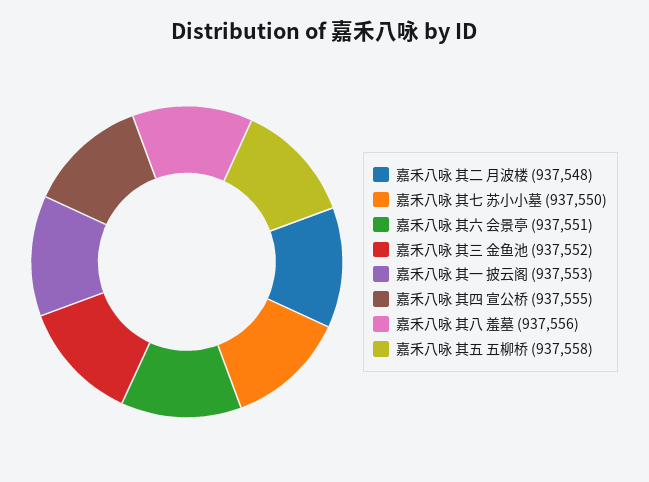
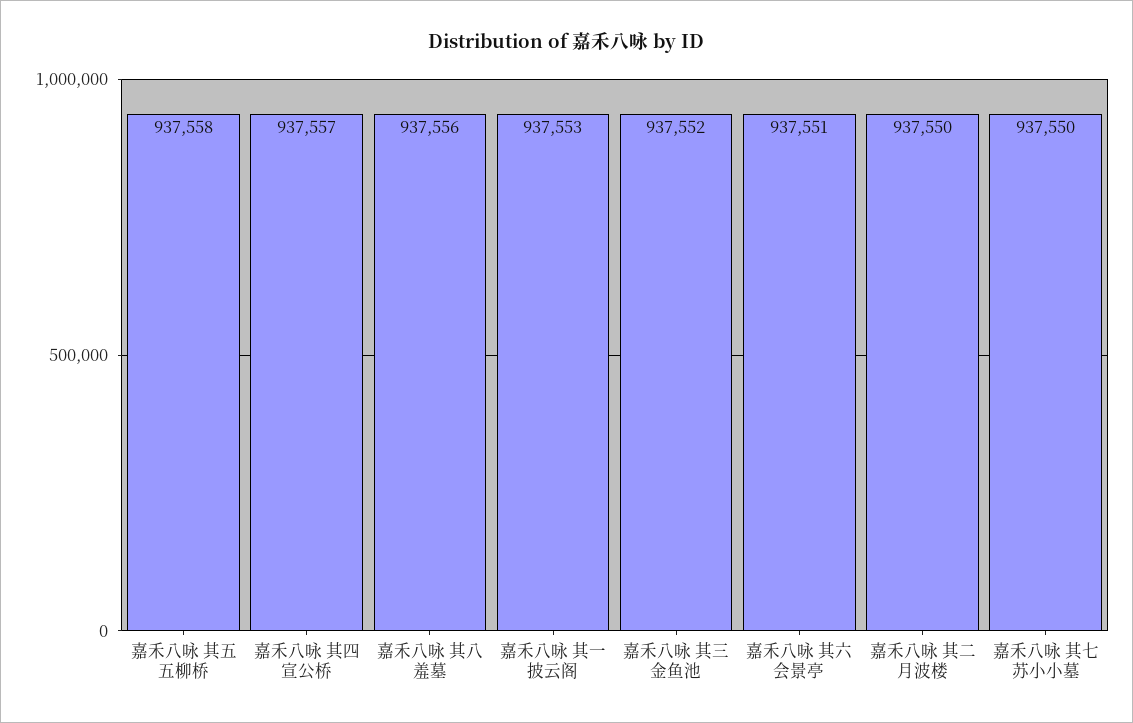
嘉禾八咏 其二 月波楼: 937548 -> 937550
嘉禾八咏 其四 宣公桥: 937555 -> 937557

